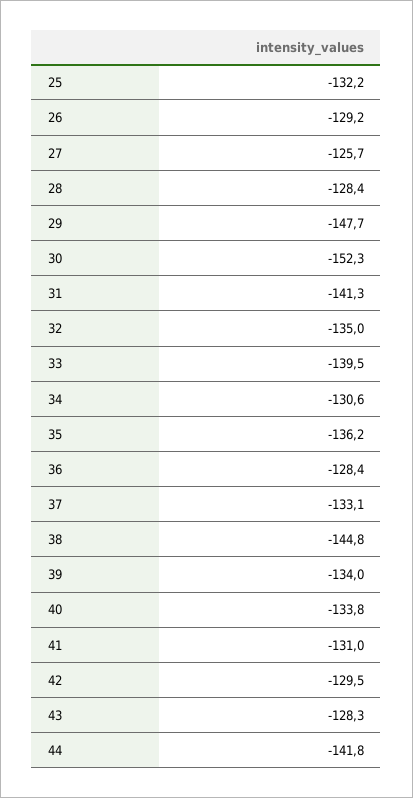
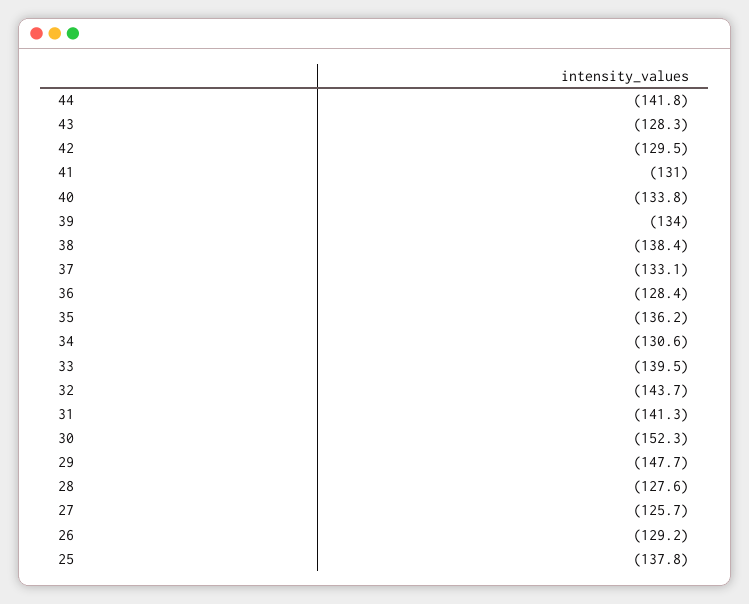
25: -132.2 -> -137.8
28: -128.4 -> -127.6
32: -135 -> -143.7
38: -144.8 -> -138.4

